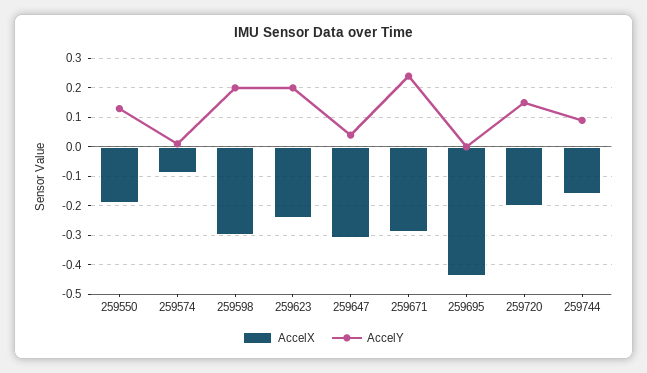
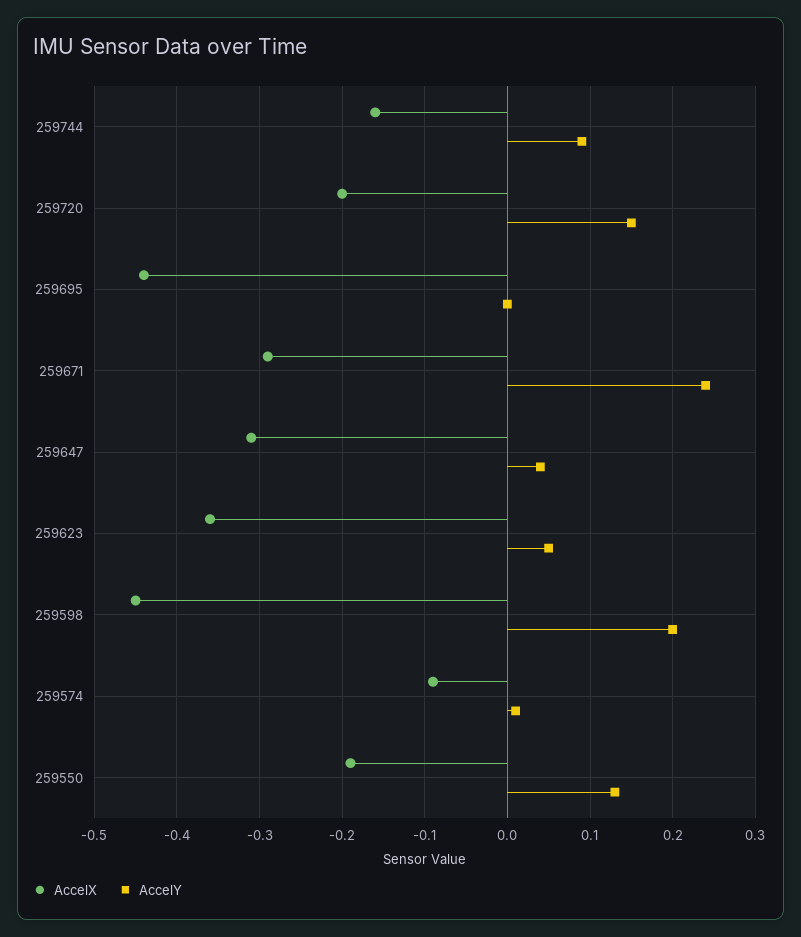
AccelX, 259598: -0.3 -> -0.45
AccelX, 259623: -0.25 -> -0.36
AccelY, 259623: 0.2 -> 0.05

